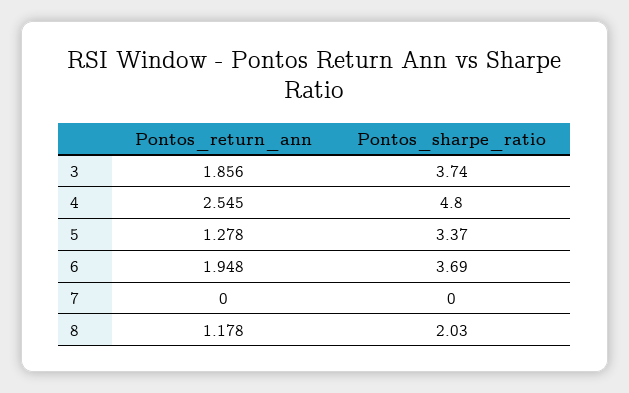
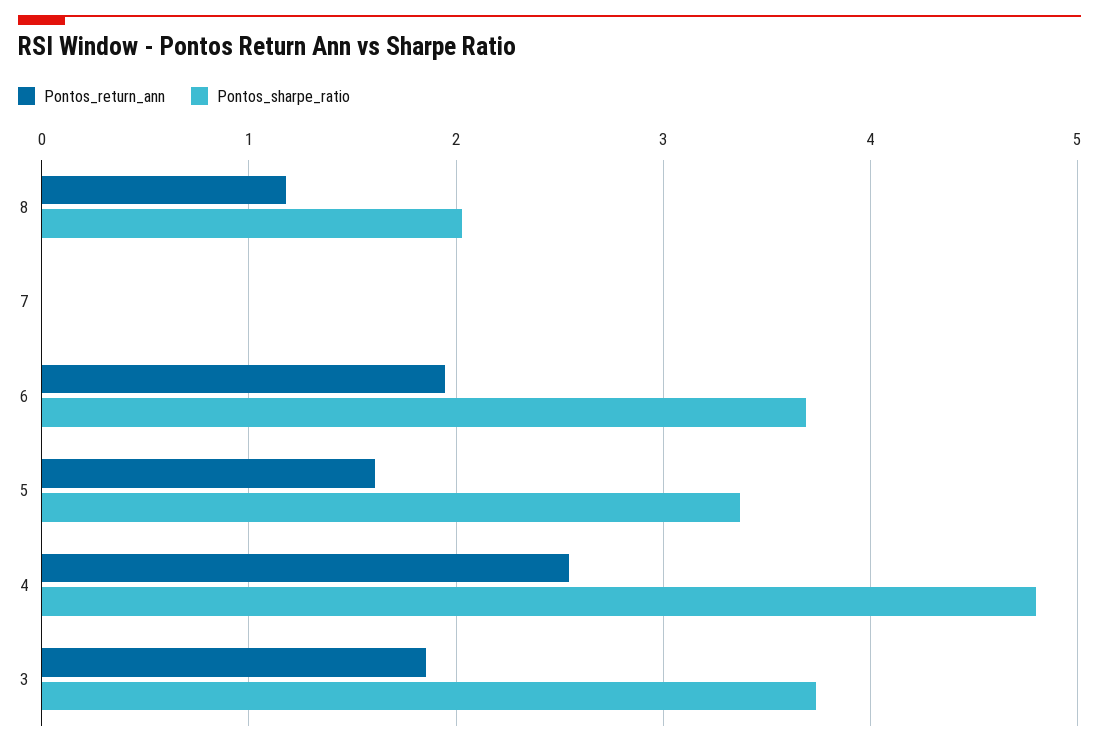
Pontos_return_ann, 5: 1.278 -> 1.6

